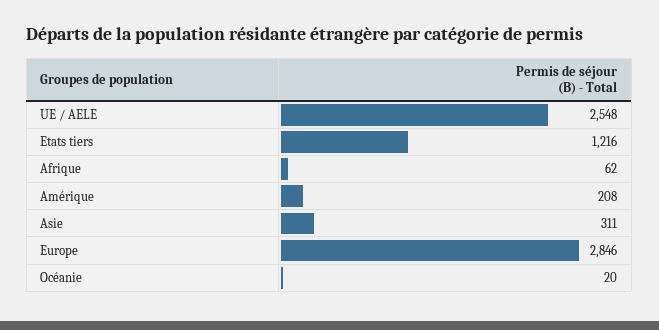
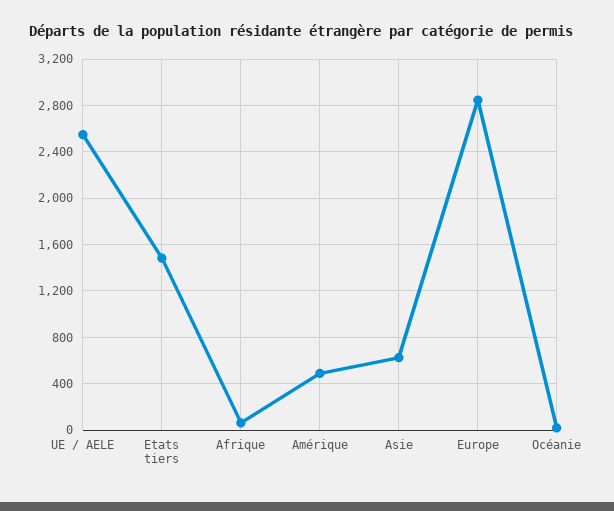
Etats tiers: 1216 -> 1500
Amérique: 208 -> 500
Asie: 311 -> 600

